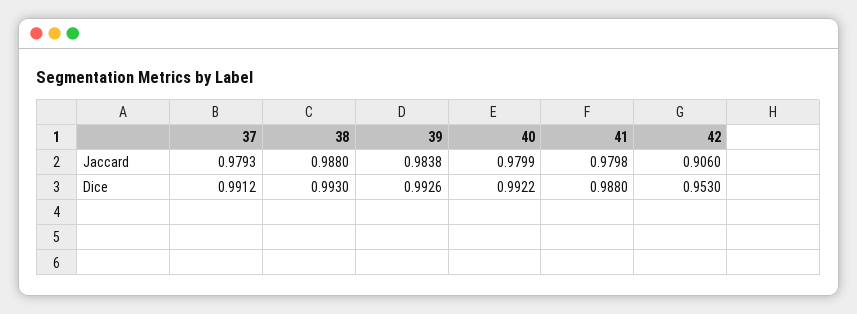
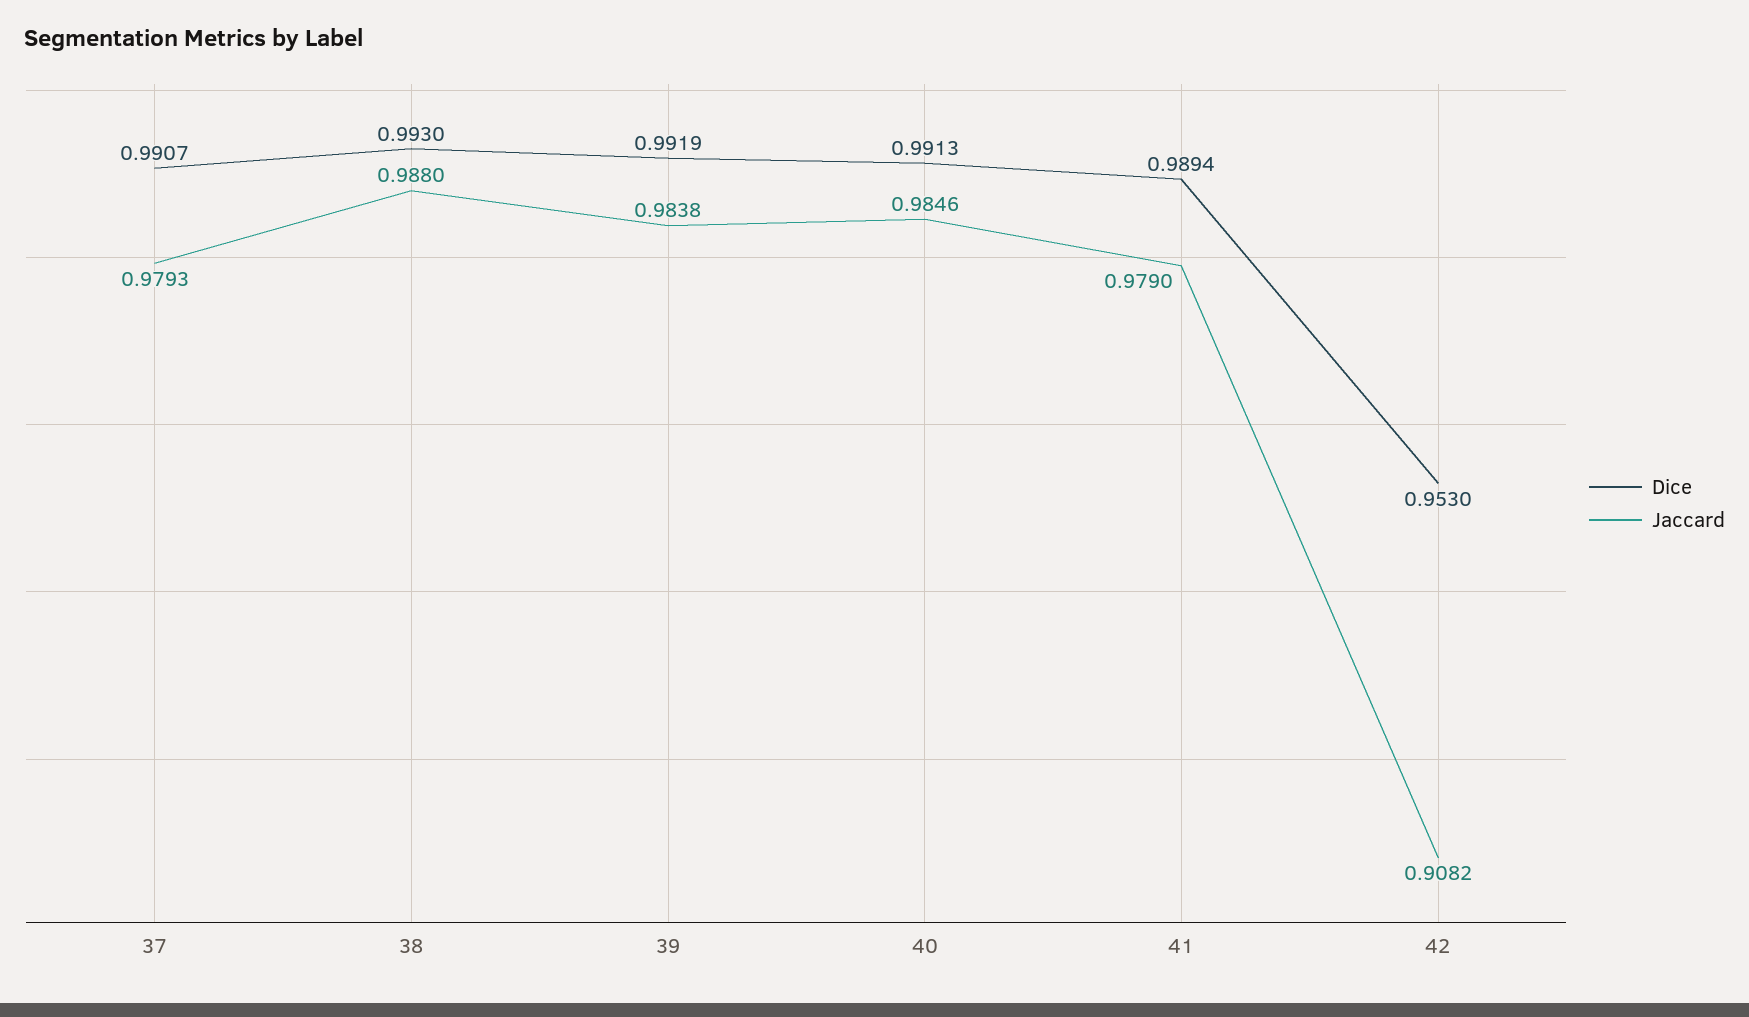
Jaccard, 40: 0.9799 -> 0.9846
Jaccard, 41: 0.9798 -> 0.979
Jaccard, 42: 0.906 -> 0.9082
Dice, 37: 0.9912 -> 0.9907
Dice, 39: 0.9926 -> 0.9919
Dice, 40: 0.9922 -> 0.9913
Dice, 41: 0.988 -> 0.9894

